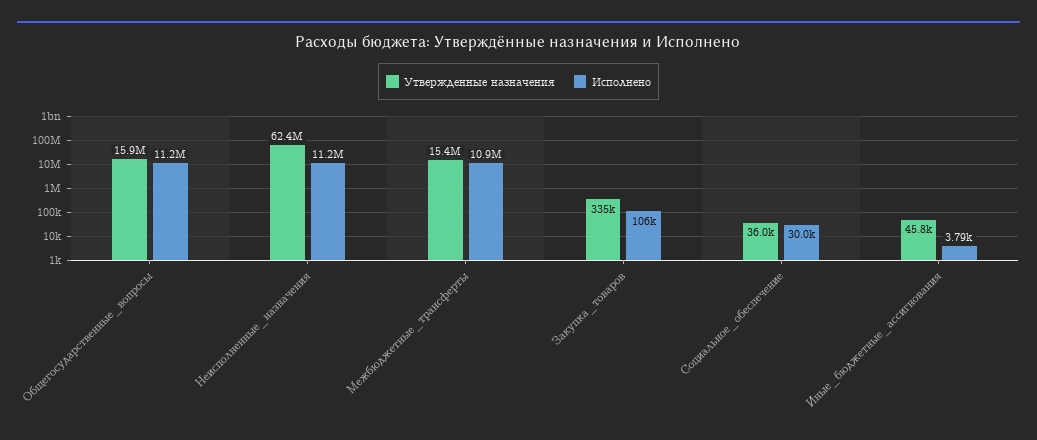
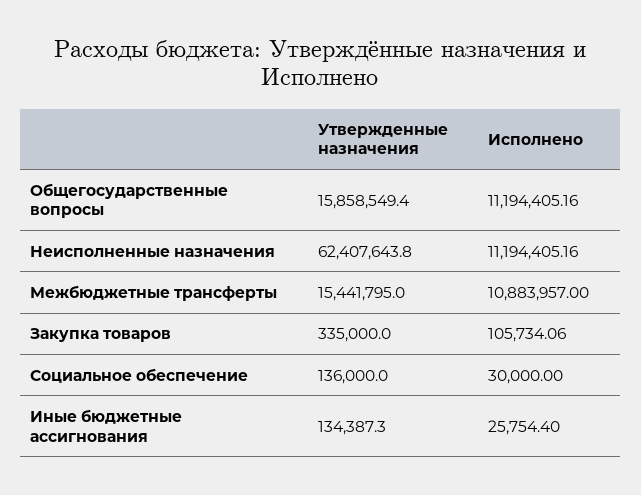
Утвержденные назначения, Социальное_обеспечение: 36000 -> 136000
Утвержденные назначения, Иные_бюджетные_ассигнования: 45800 -> 134387.3
Исполнено, Иные_бюджетные_ассигнования: 3790 -> 25754.4

